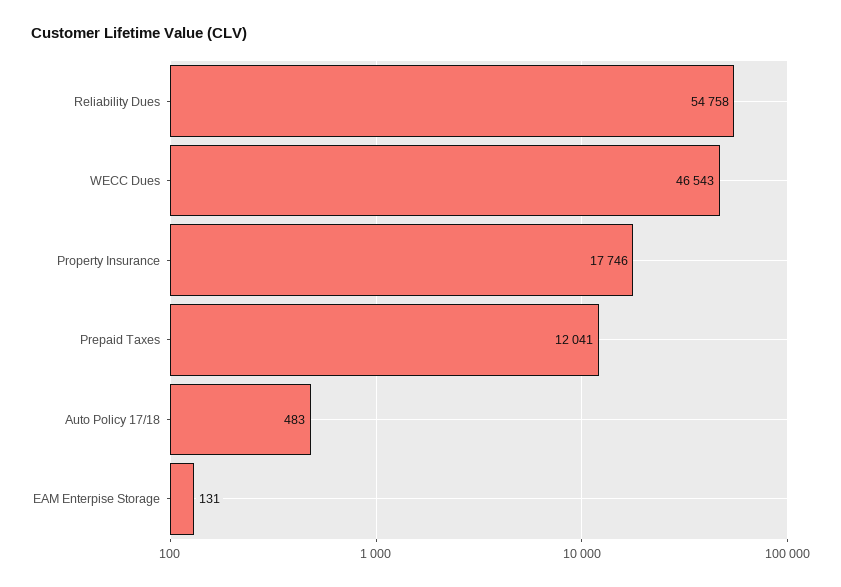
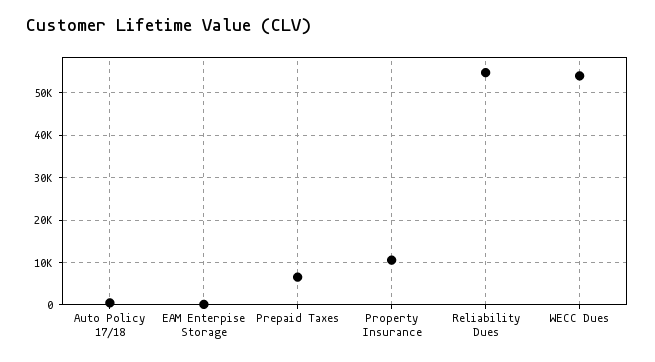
WECC Dues: 46543 -> 54000
Property Insurance: 17746 -> 10000
Prepaid Taxes: 12041 -> 6000

